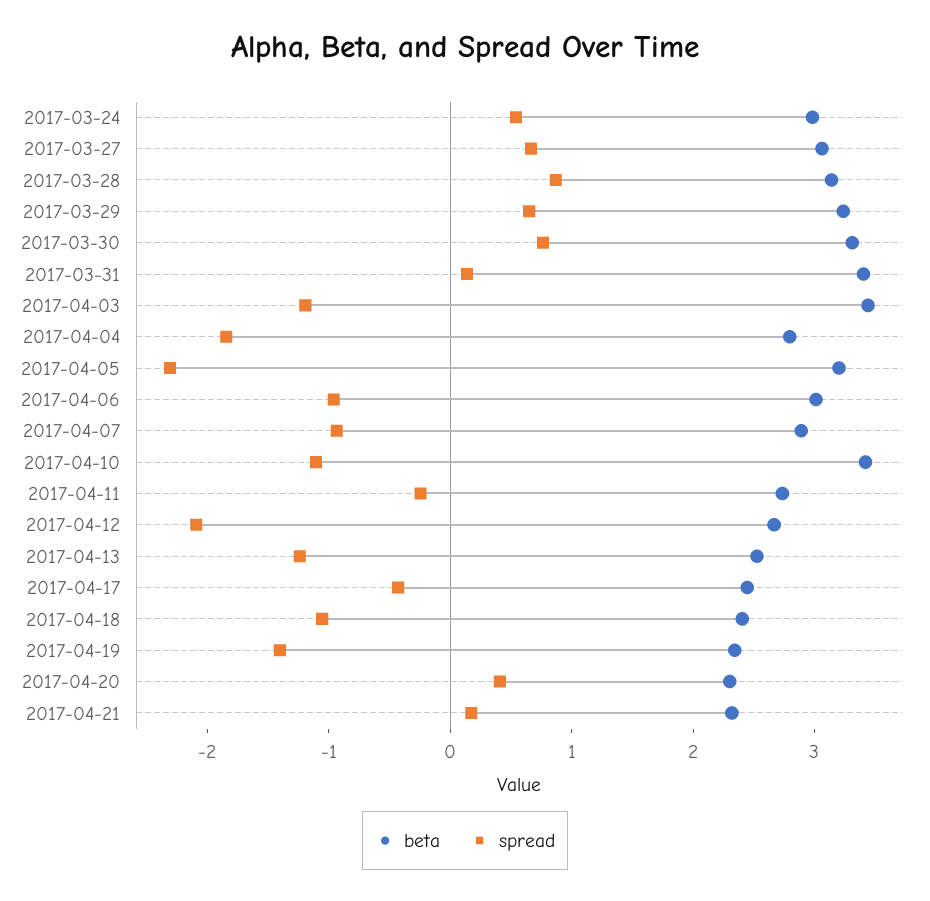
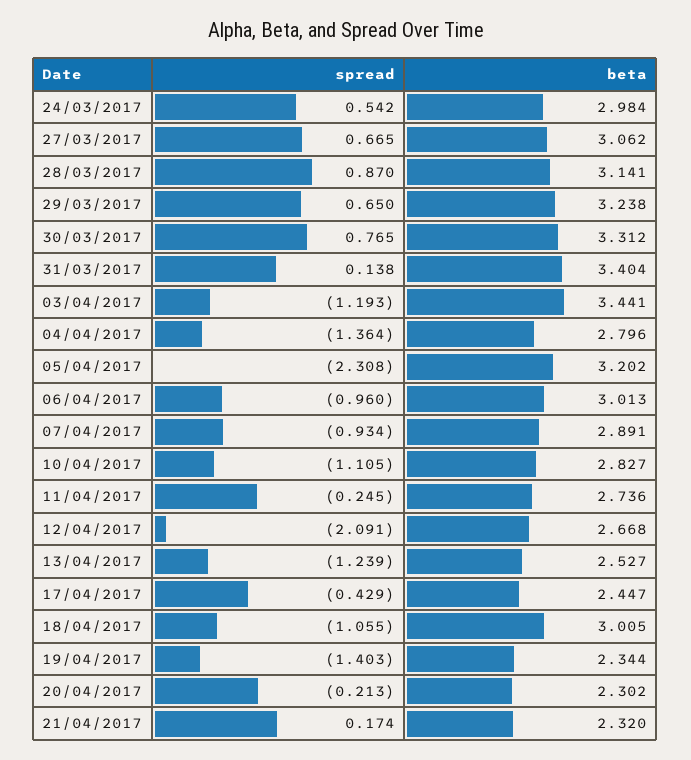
spread, 2017-04-04: -1.8 -> -1.364
beta, 2017-04-10: 3.4 -> 2.827
beta, 2017-04-18: 2.4 -> 3.005
spread, 2017-04-20: 0.4 -> -0.213

